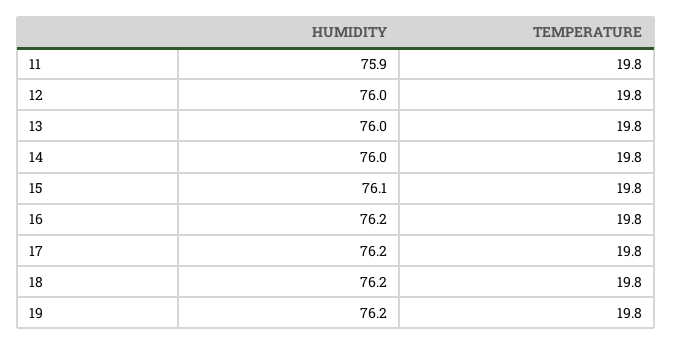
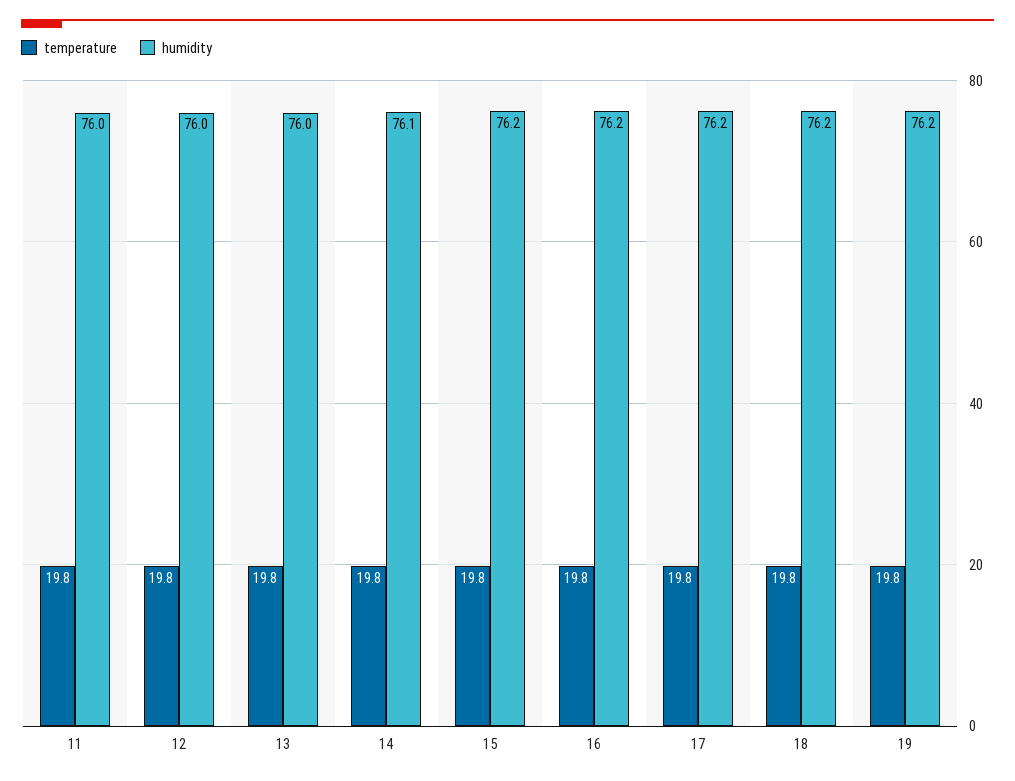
HUMIDITY, 11: 75.9 -> 76
HUMIDITY, 14: 76 -> 76.1
HUMIDITY, 15: 76.1 -> 76.2

